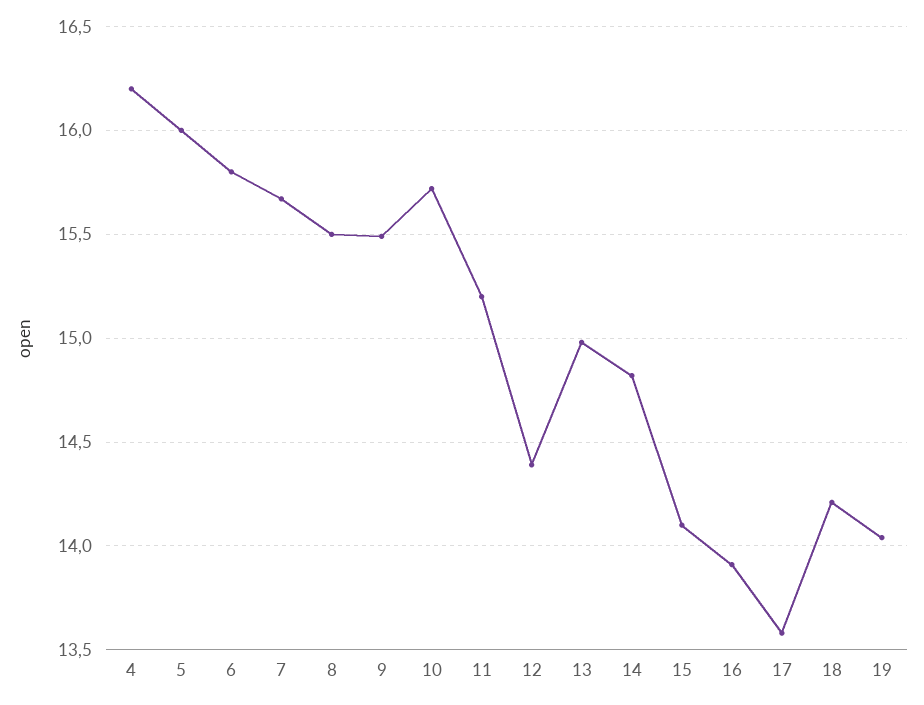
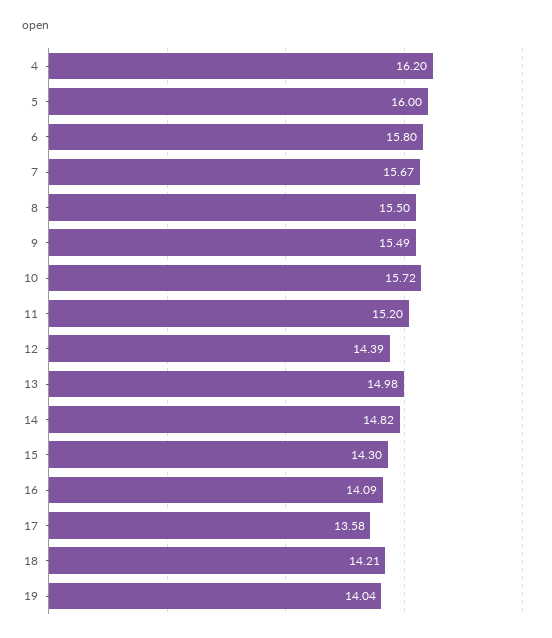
15: 14.1 -> 14.3
16: 13.9 -> 14.09

